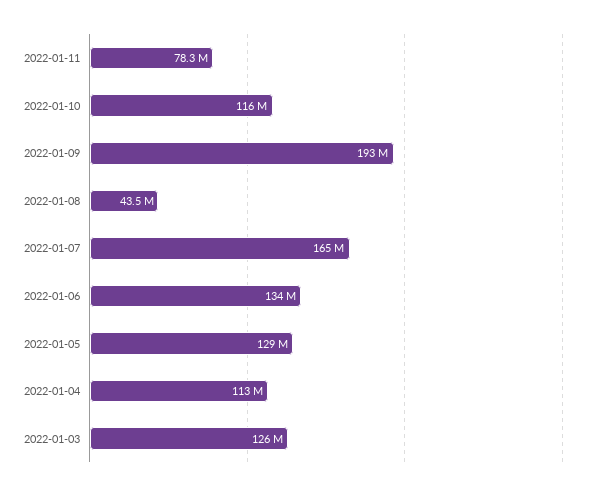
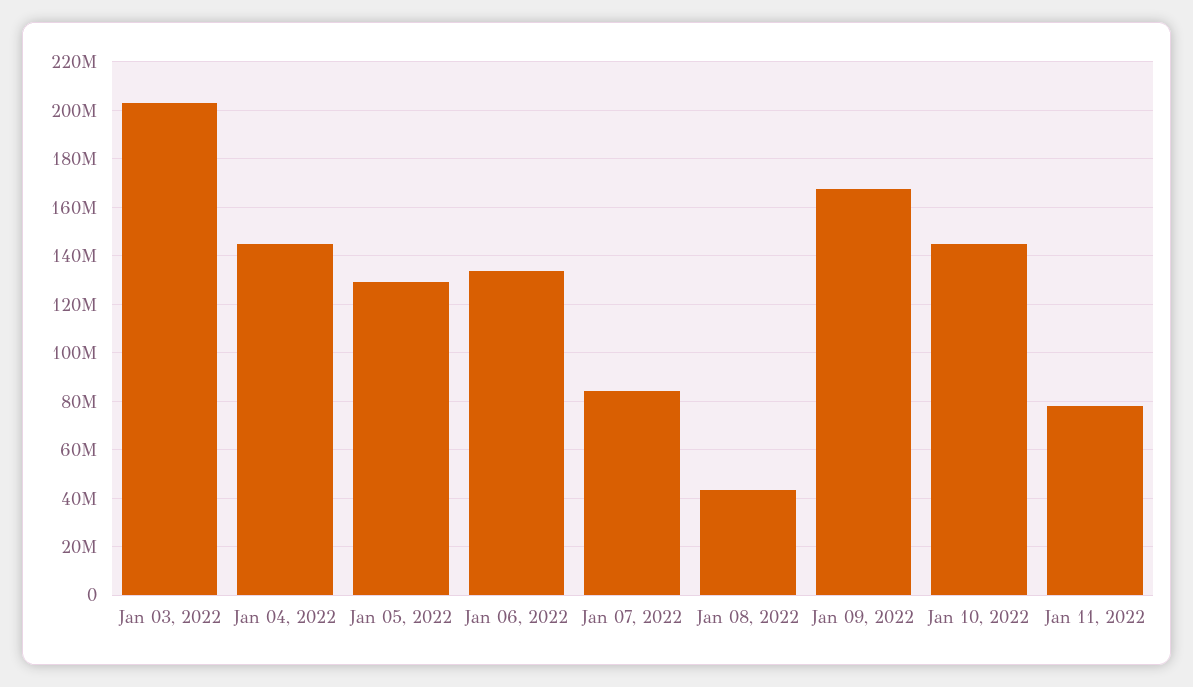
2022-01-10: 116000000 -> 145000000
2022-01-09: 193000000 -> 167500000
2022-01-07: 165000000 -> 85000000
2022-01-04: 113000000 -> 145000000
2022-01-03: 126000000 -> 202500000

